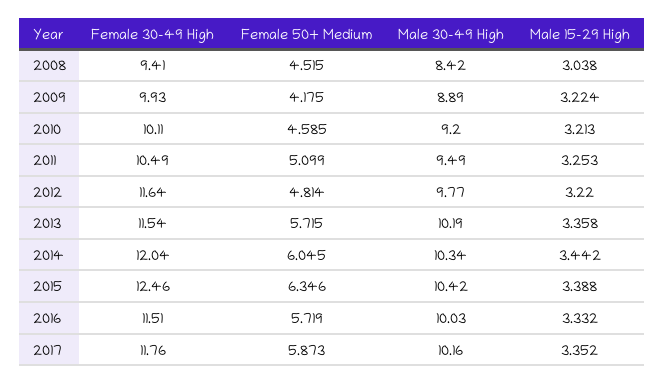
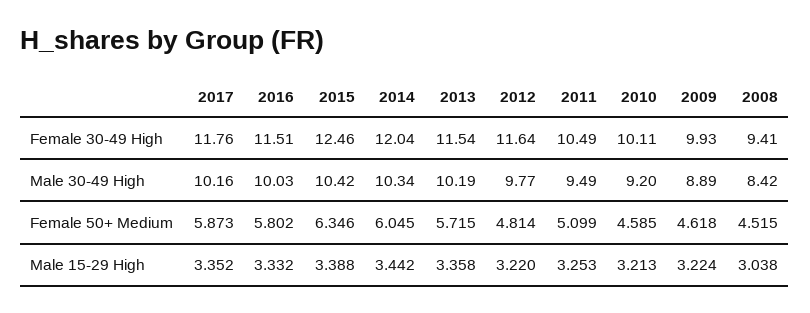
Female 50+ Medium, 2009: 4.175 -> 4.618
Female 50+ Medium, 2016: 5.719 -> 5.802

